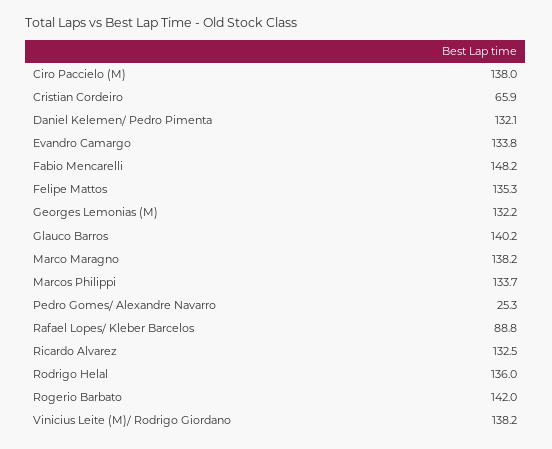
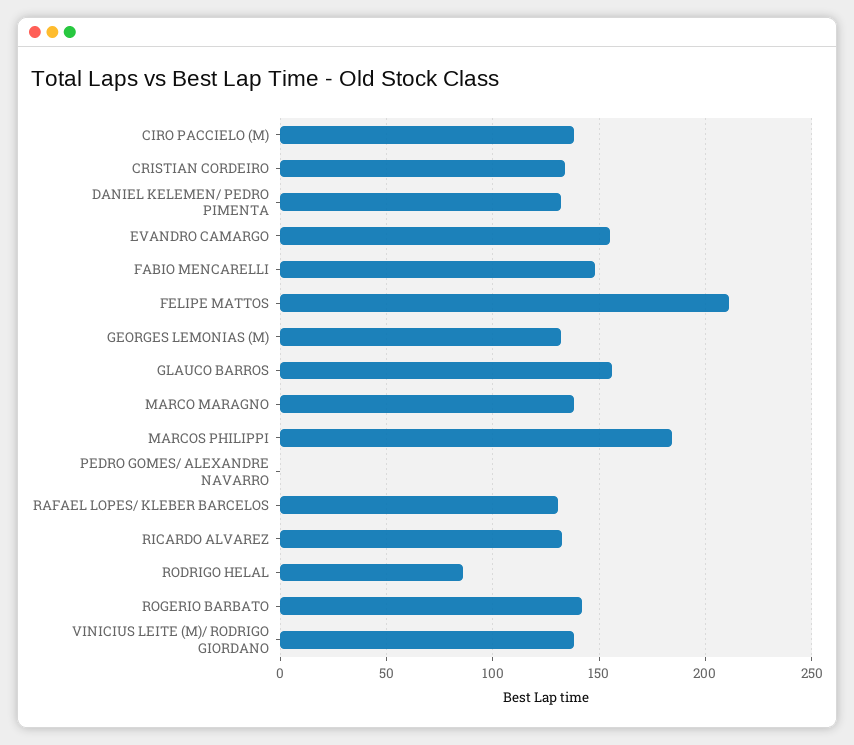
Cristian Cordeiro: 65.9 -> 135
Evandro Camargo: 133.8 -> 155
Felipe Mattos: 135.3 -> 210
Glauco Barros: 140.2 -> 155
Marcos Philippi: 133.7 -> 185
Pedro Gomes/ Alexandre Navarro: 25.3 -> 0
Rafael Lopes/ Kleber Barcelos: 88.8 -> 130
Rodrigo Helal: 136 -> 85

